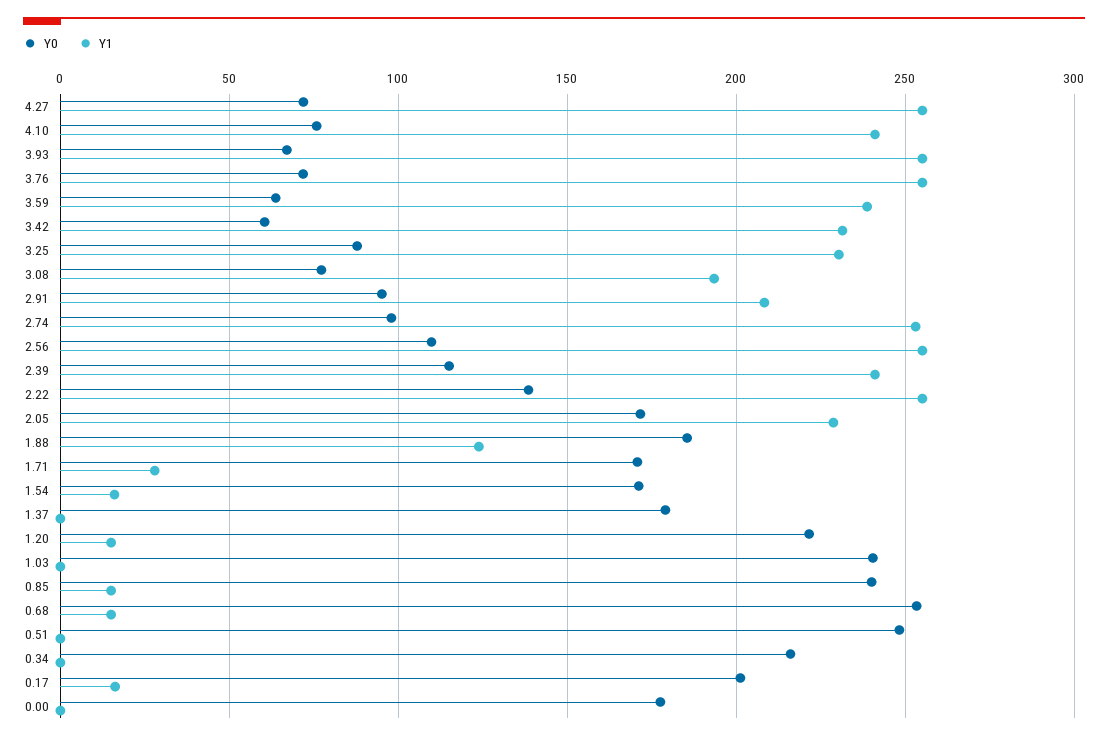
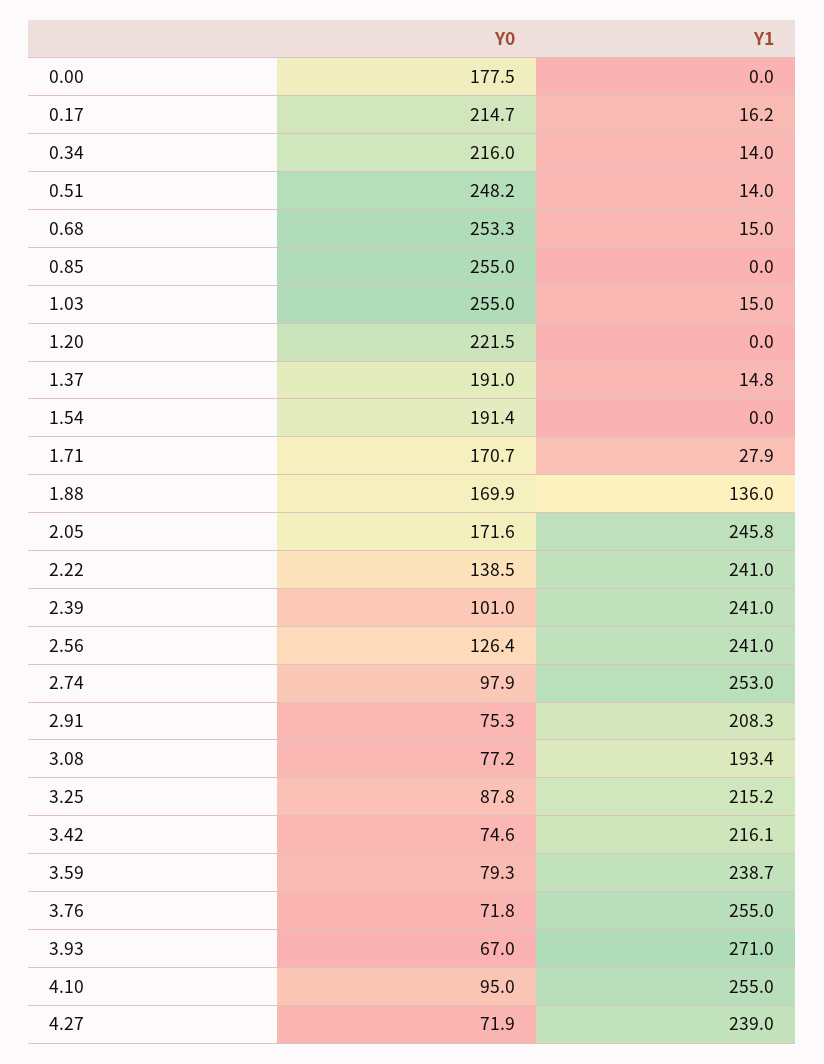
Y1, 4.27: 255 -> 239
Y0, 4.10: 75 -> 95
Y1, 4.10: 240 -> 255
Y1, 3.93: 255 -> 271
Y0, 3.59: 65 -> 79.3
Y0, 3.42: 60 -> 74.6
Y1, 3.42: 230 -> 216.1
Y1, 3.25: 230 -> 215.2
Y0, 2.91: 95 -> 75.3
Y0, 2.56: 110 -> 126.4
Y1, 2.56: 255 -> 241
Y0, 2.39: 115 -> 101
Y1, 2.22: 255 -> 241
Y1, 2.05: 230 -> 245.8
Y0, 1.88: 185 -> 169.9
Y1, 1.88: 125 -> 136
Y0, 1.54: 170 -> 191.4
Y1, 1.54: 15 -> 0
Y0, 1.37: 180 -> 191
Y1, 1.37: 0 -> 14.8
Y1, 1.20: 15 -> 0
Y0, 1.03: 240 -> 255
Y1, 1.03: 0 -> 15
Y0, 0.85: 240 -> 255
Y1, 0.85: 15 -> 0
Y1, 0.51: 0 -> 14
Y1, 0.34: 0 -> 14
Y0, 0.17: 200 -> 214.7

